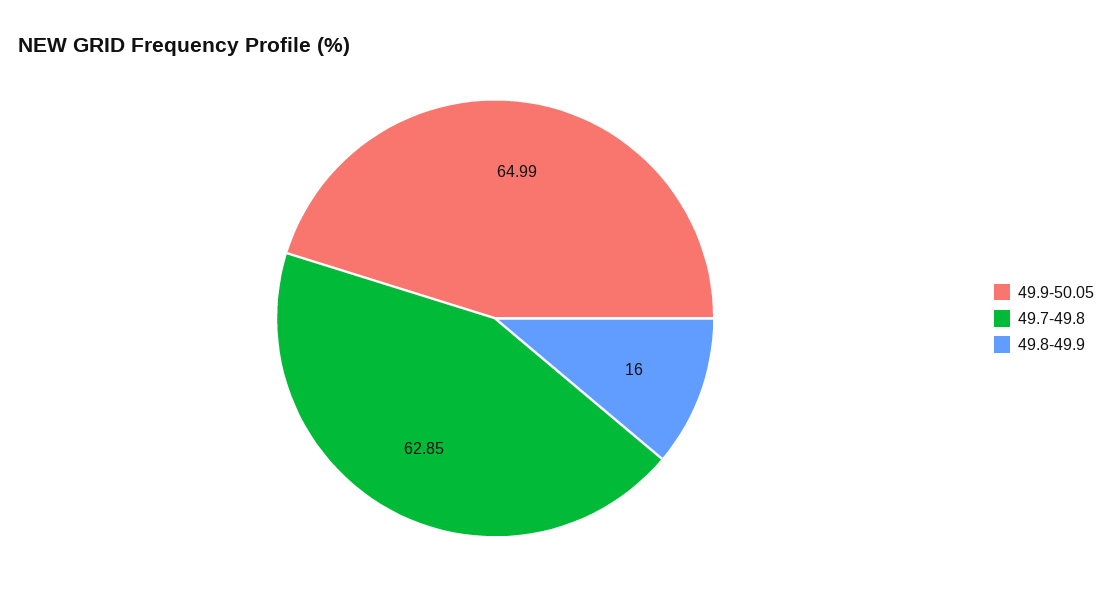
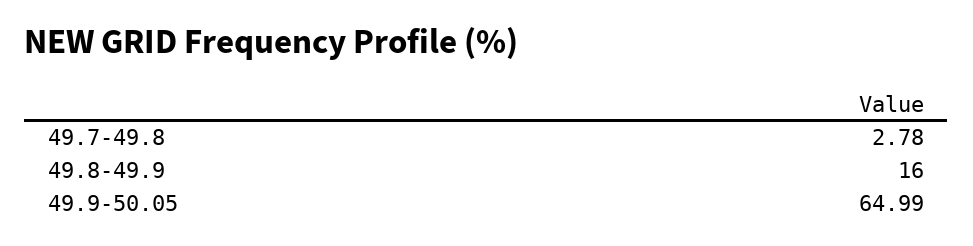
49.7-49.8: 62.85 -> 2.78

